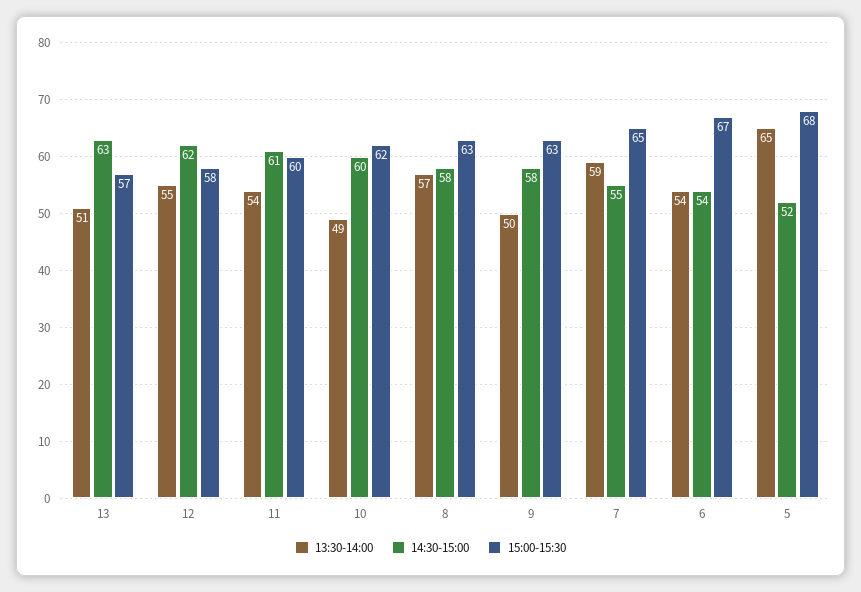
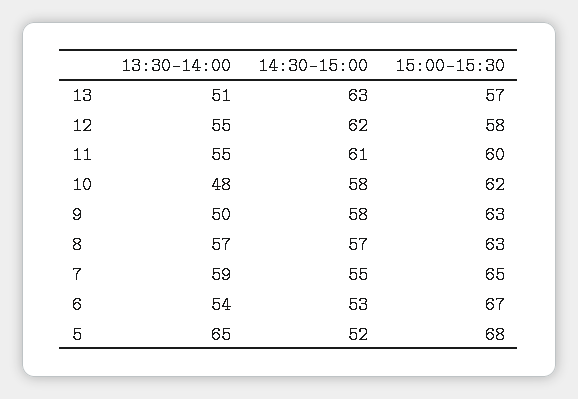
13:30-14:00, 11: 54 -> 55
13:30-14:00, 10: 49 -> 48
14:30-15:00, 10: 60 -> 58
14:30-15:00, 8: 58 -> 57
14:30-15:00, 6: 54 -> 53

